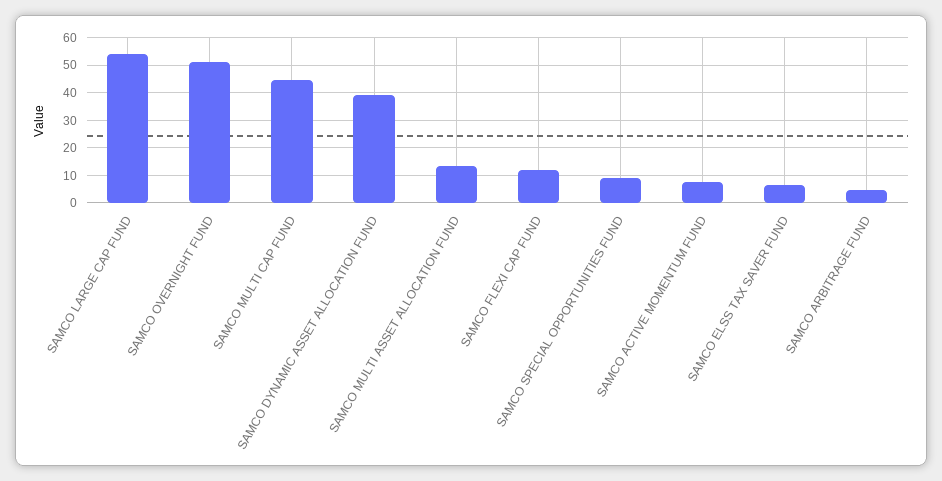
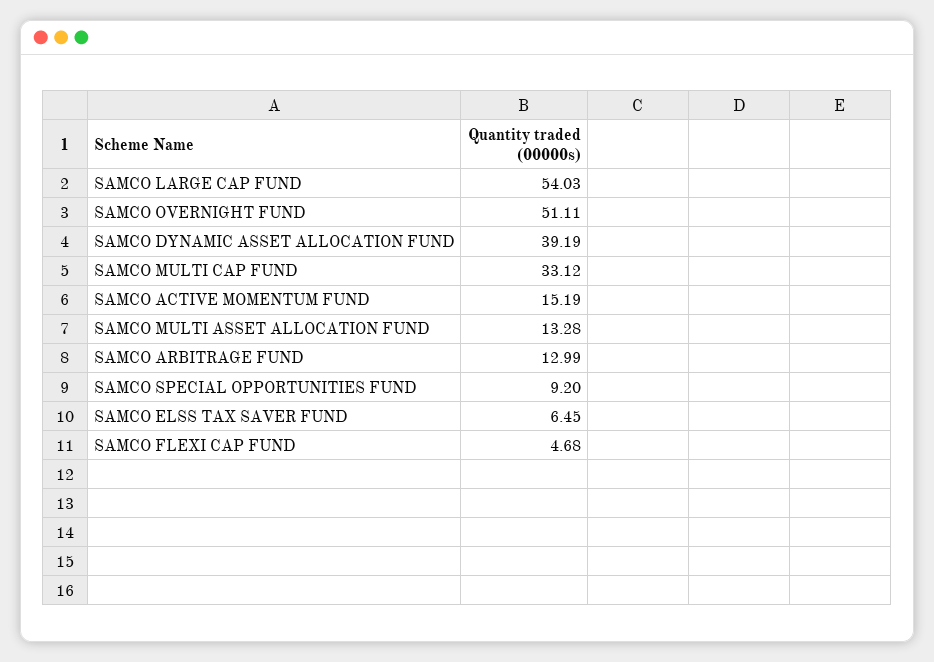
SAMCO MULTI CAP FUND: 45 -> 33.12
SAMCO FLEXI CAP FUND: 12.5 -> 4.68
SAMCO ACTIVE MOMENTUM FUND: 7.5 -> 15.19
SAMCO ARBITRAGE FUND: 5 -> 12.99

